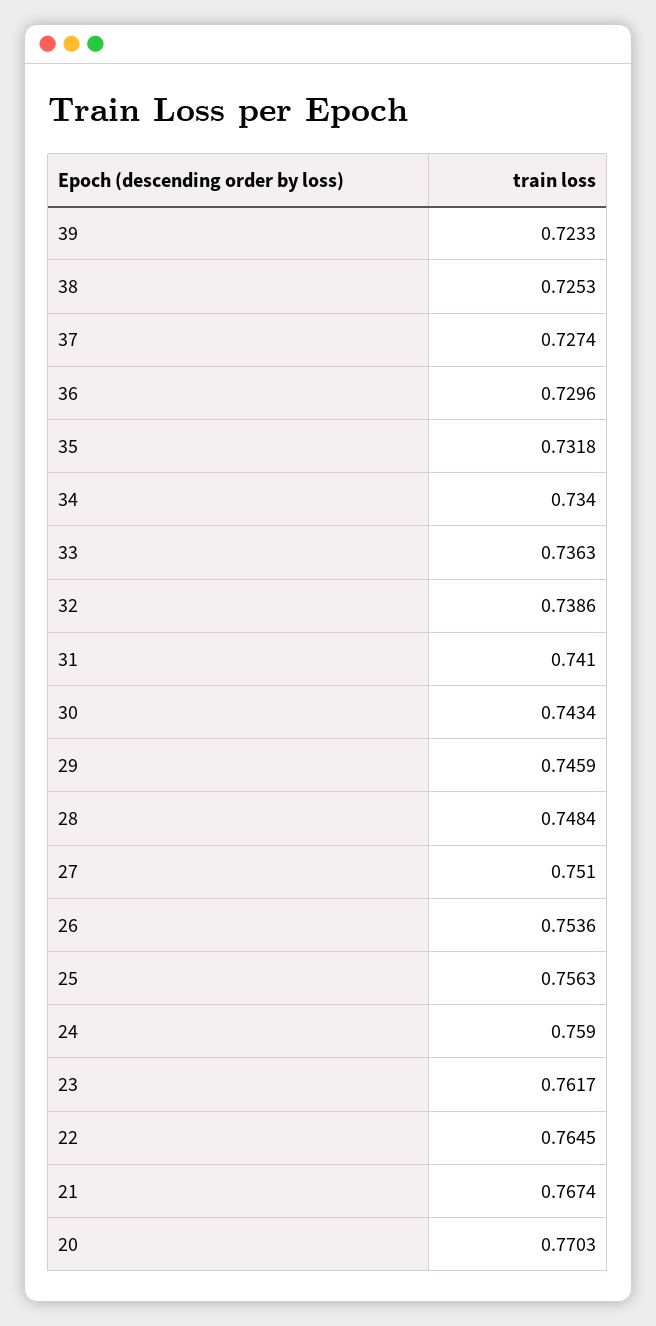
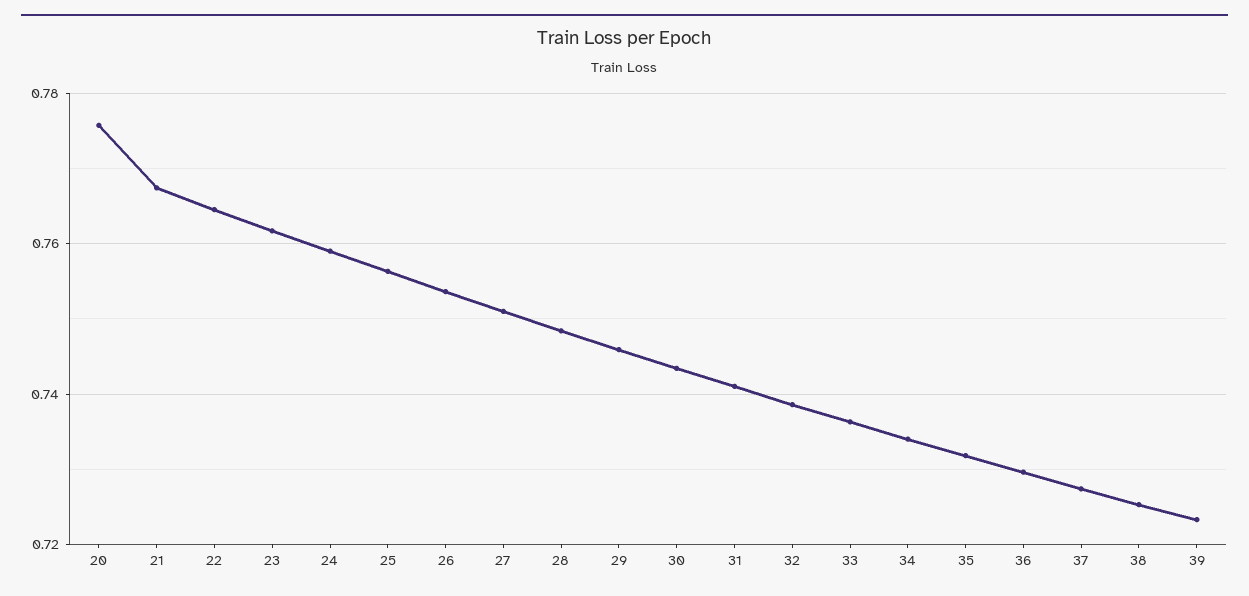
20: 0.7703 -> 0.776

